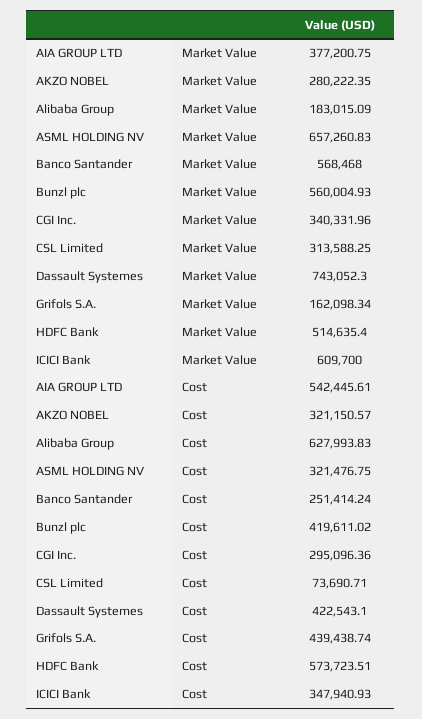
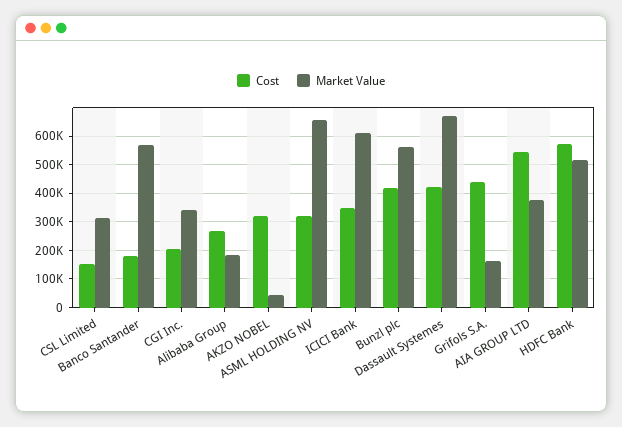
Market Value, AKZO NOBEL: 280222.35 -> 50000
Market Value, Dassault Systemes: 743052.3 -> 675000
Cost, Alibaba Group: 627993.83 -> 275000
Cost, Banco Santander: 251414.24 -> 175000
Cost, CGI Inc.: 295096.36 -> 200000
Cost, CSL Limited: 73690.71 -> 150000

